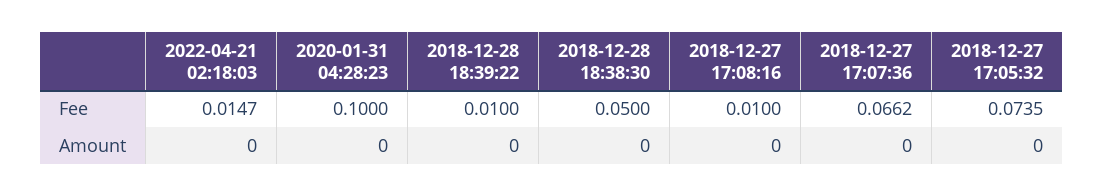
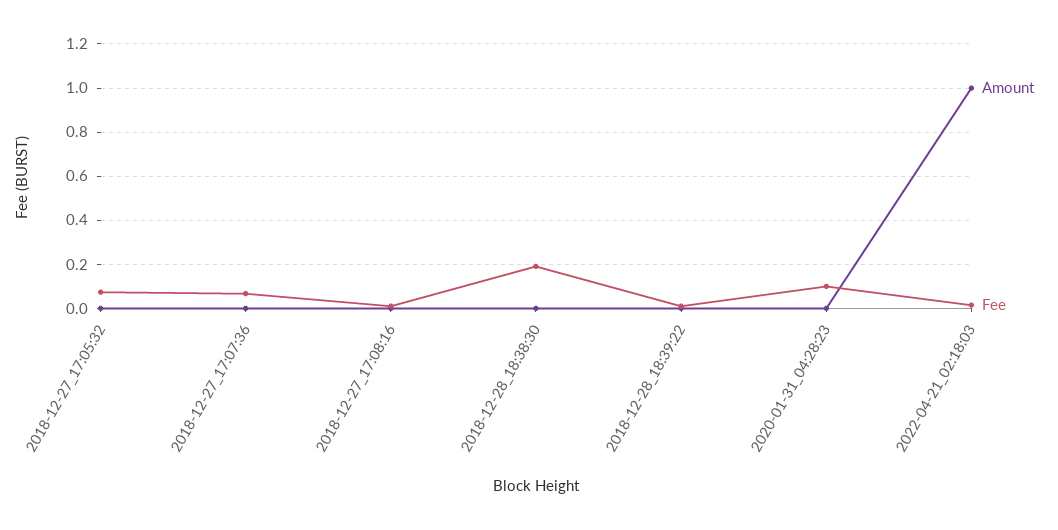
Fee, 2018-12-28 18:38:30: 0.05 -> 0.2
Amount, 2022-04-21 02:18:03: 0 -> 1

